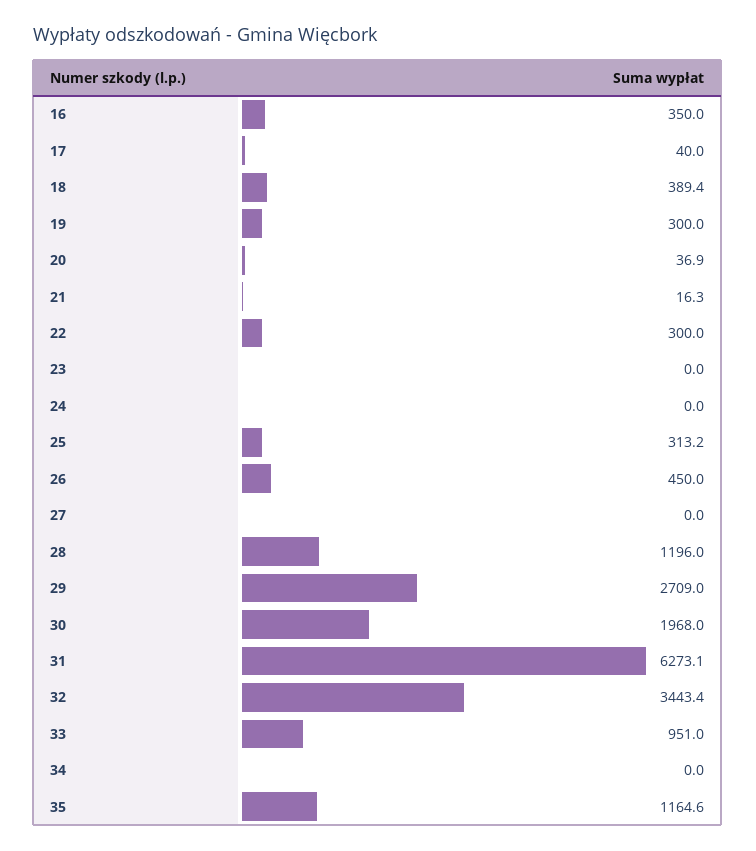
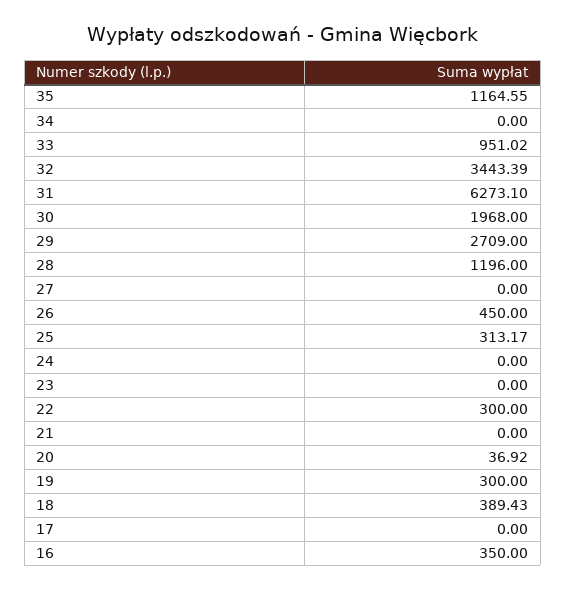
17: 40 -> 0
21: 16.3 -> 0

